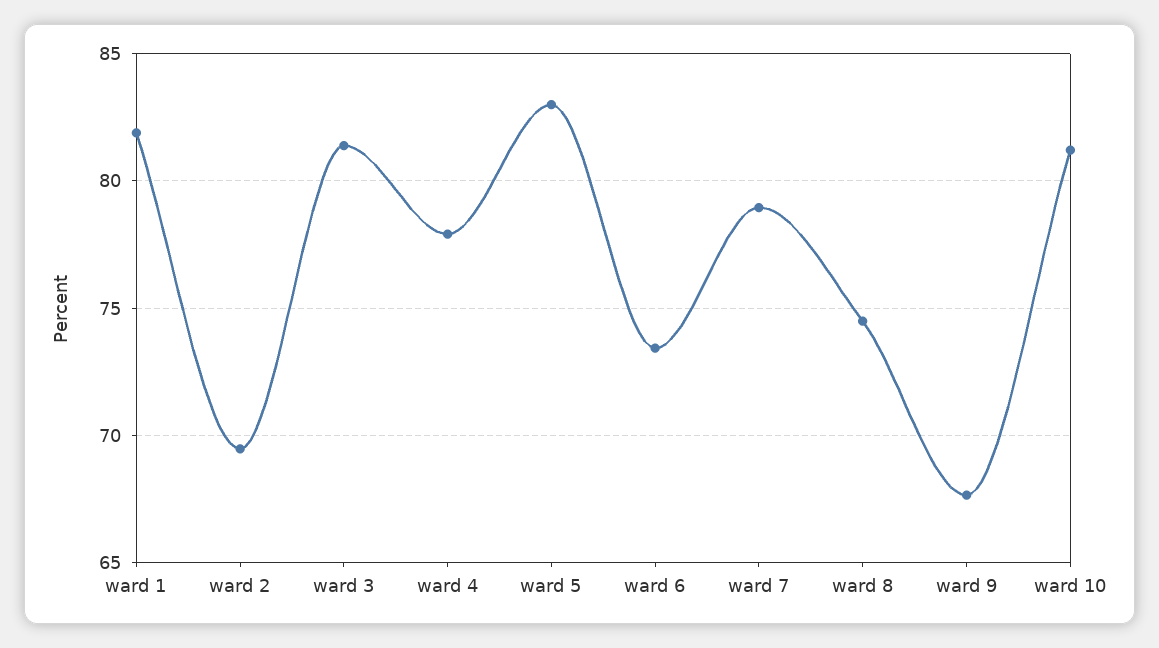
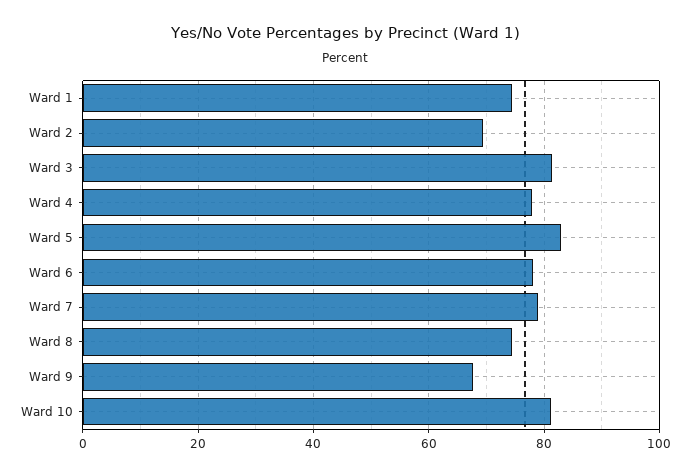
ward 1: 82 -> 74
ward 6: 73.5 -> 78

